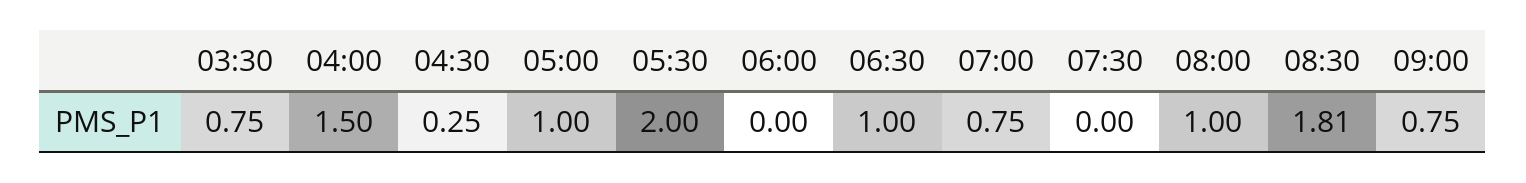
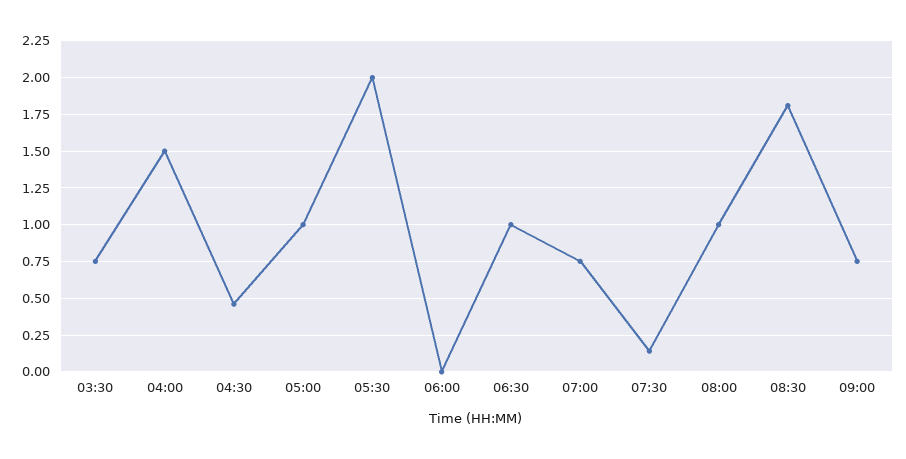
04:30: 0.25 -> 0.45
07:30: 0 -> 0.15

